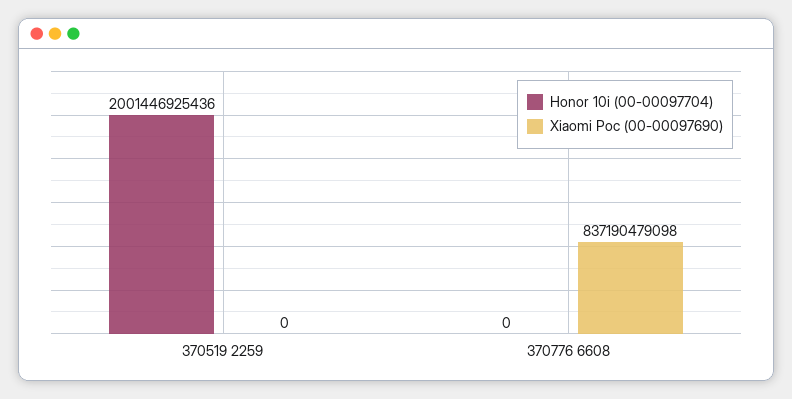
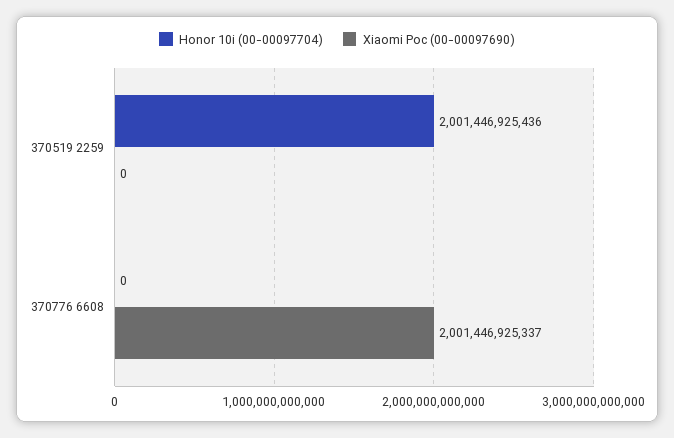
Xiaomi Poc (00-00097690), 370776 6608: 837190479098 -> 2001446925337

